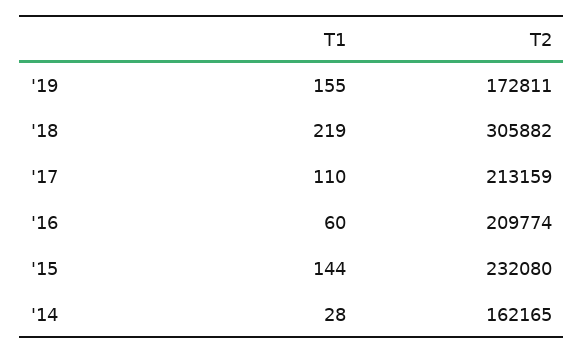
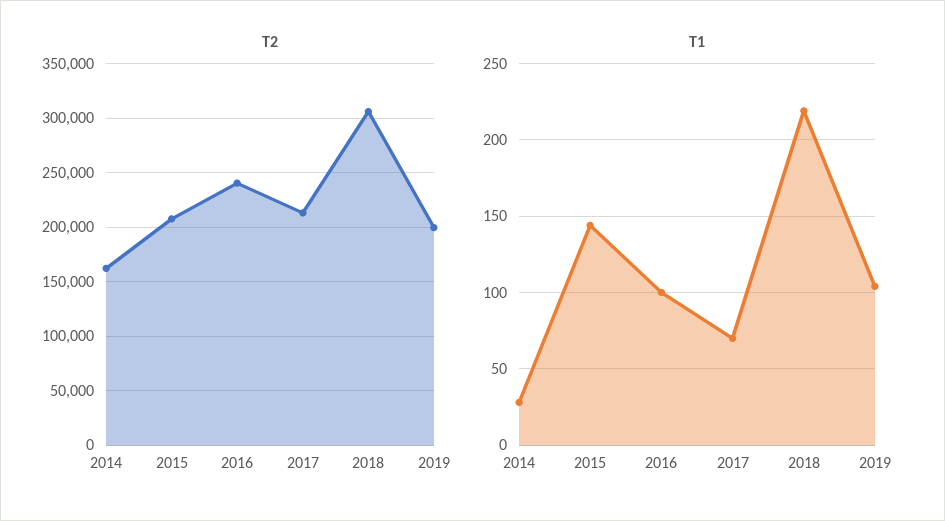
T1, '19: 155 -> 105
T2, '19: 172811 -> 200000
T1, '17: 110 -> 70
T1, '16: 60 -> 100
T2, '16: 209774 -> 240000
T2, '15: 232080 -> 210000

